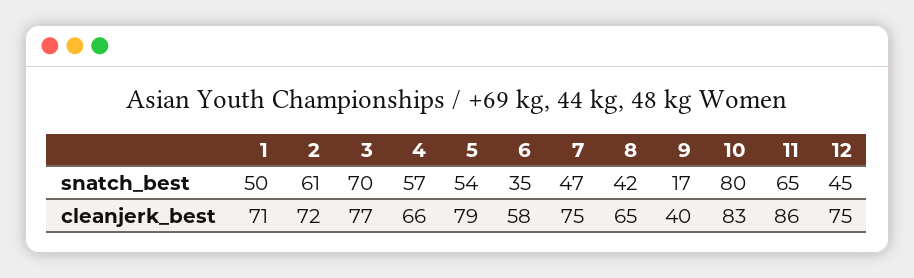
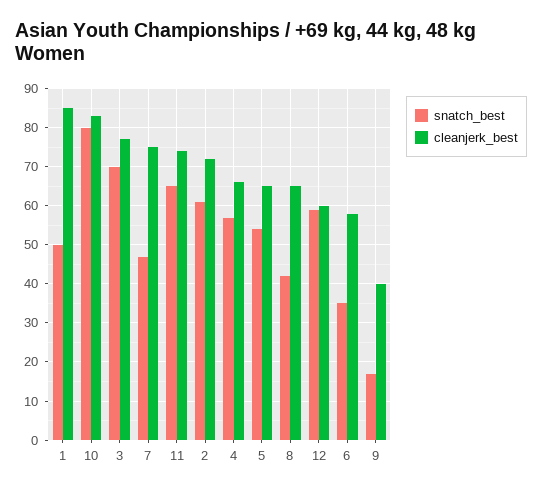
snatch_best, 12: 45 -> 60
cleanjerk_best, 1: 71 -> 85
cleanjerk_best, 5: 79 -> 65
cleanjerk_best, 11: 86 -> 75
cleanjerk_best, 12: 75 -> 60

